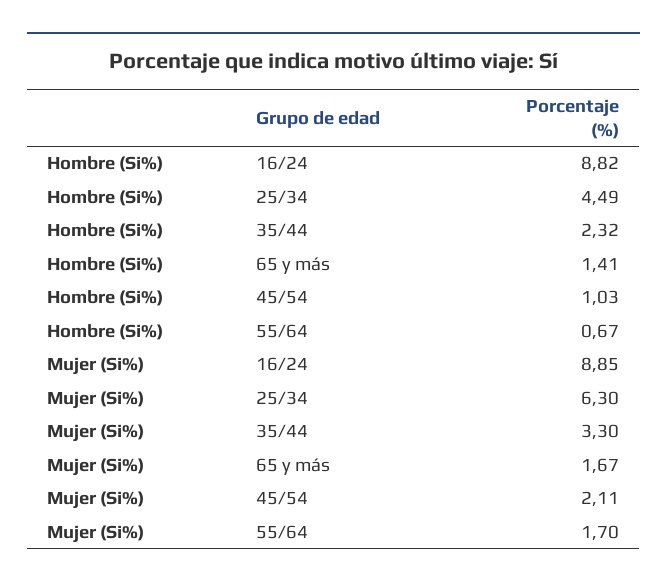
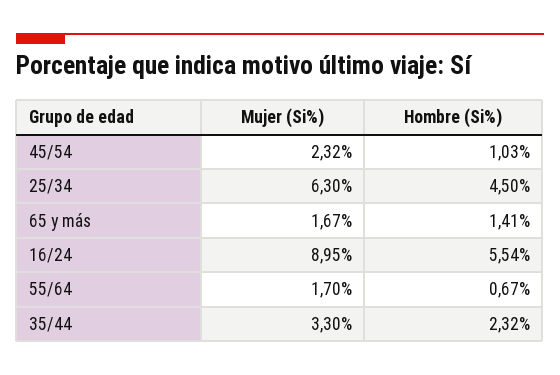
Hombre (Si%), 16/24: 8.82 -> 5.54
Hombre (Si%), 25/34: 4.49 -> 4.5
Mujer (Si%), 16/24: 8.85 -> 8.95
Mujer (Si%), 45/54: 2.11 -> 2.32

